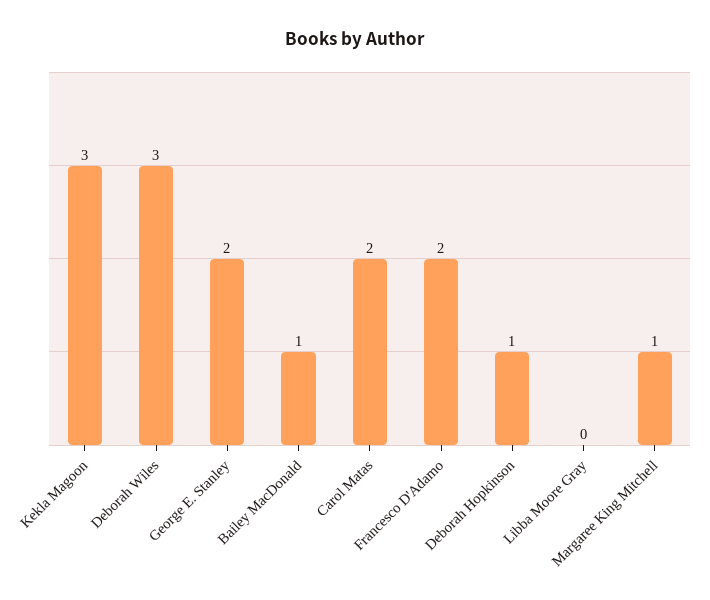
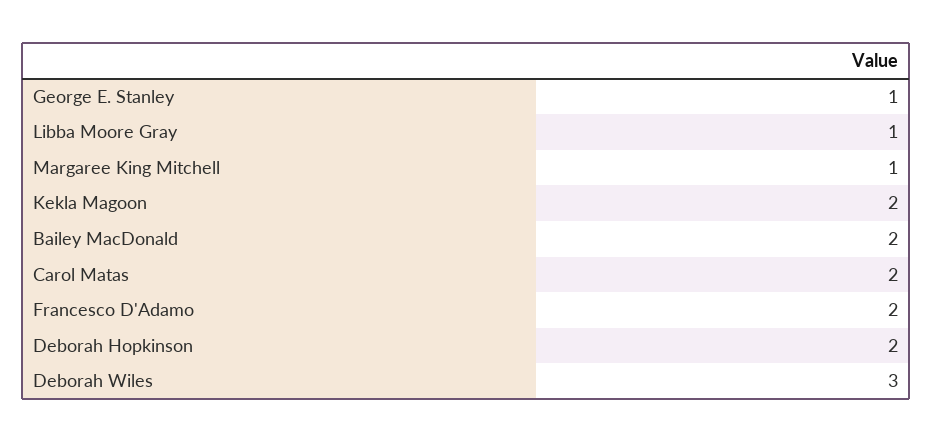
Kekla Magoon: 3 -> 2
George E. Stanley: 2 -> 1
Bailey MacDonald: 1 -> 2
Deborah Hopkinson: 1 -> 2
Libba Moore Gray: 0 -> 1

